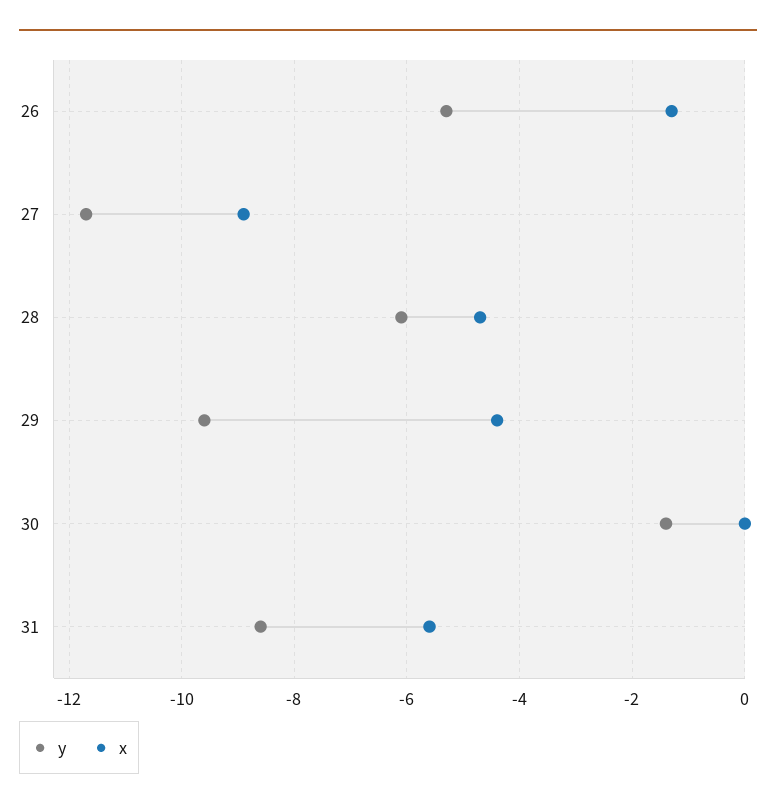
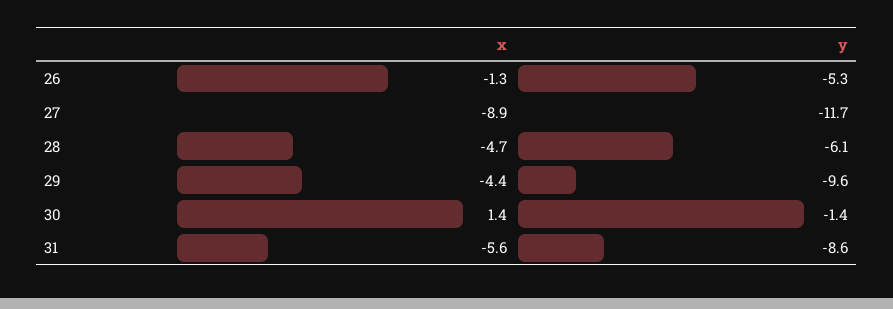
x, 30: 0 -> 1.4

